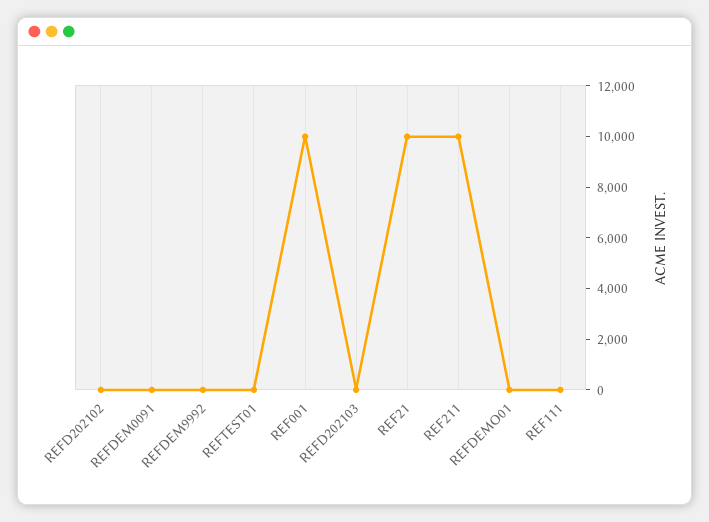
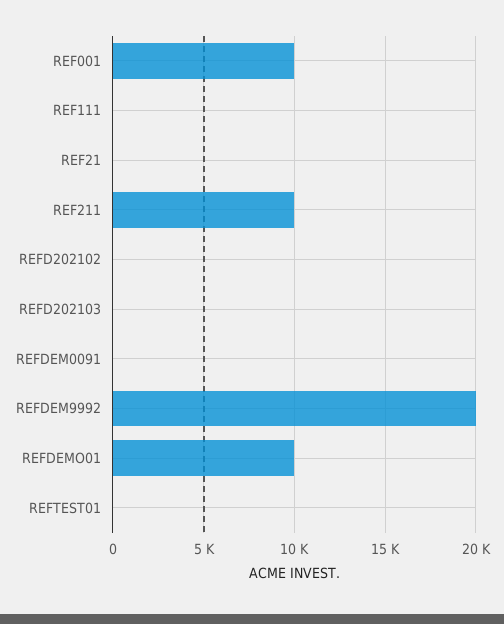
REFDEM9992: 0 -> 20000
REF21: 10000 -> 0
REFDEMO01: 0 -> 10000

